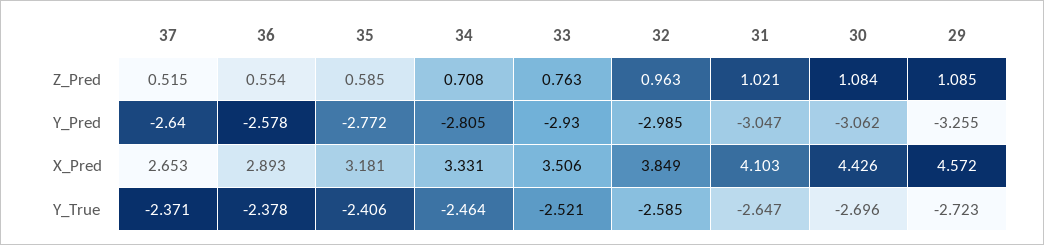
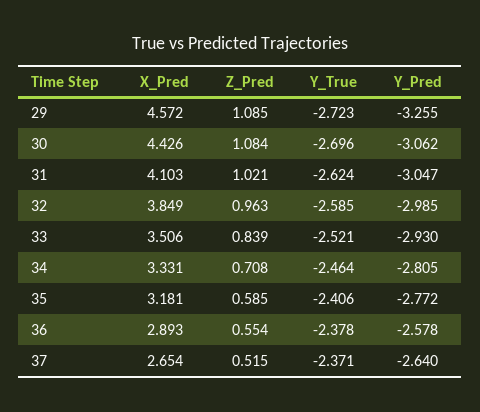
33, Z_Pred: 0.763 -> 0.839
37, X_Pred: 2.653 -> 2.654
31, Y_True: -2.647 -> -2.624

